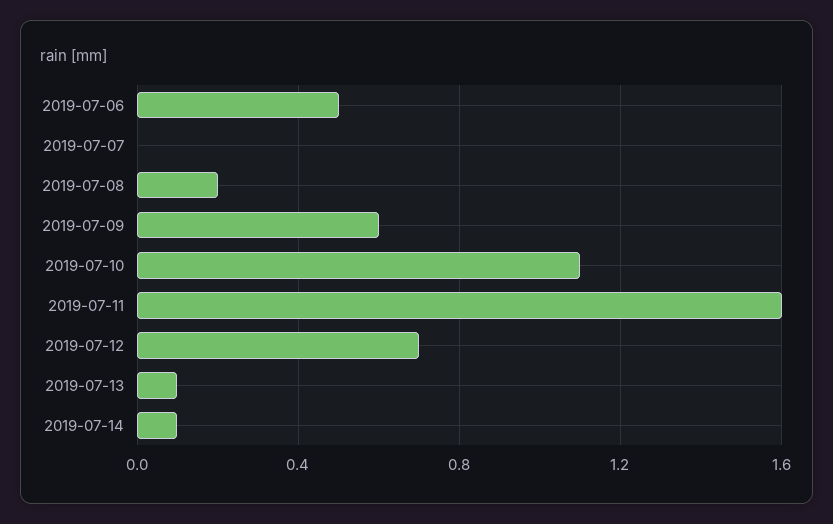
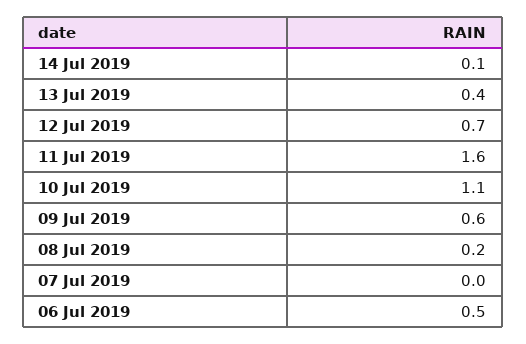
2019-07-13: 0.1 -> 0.4

